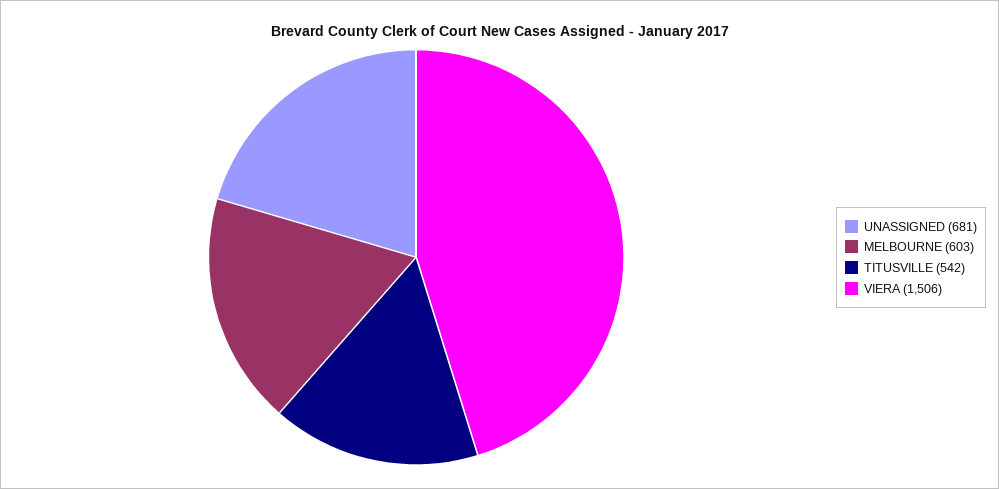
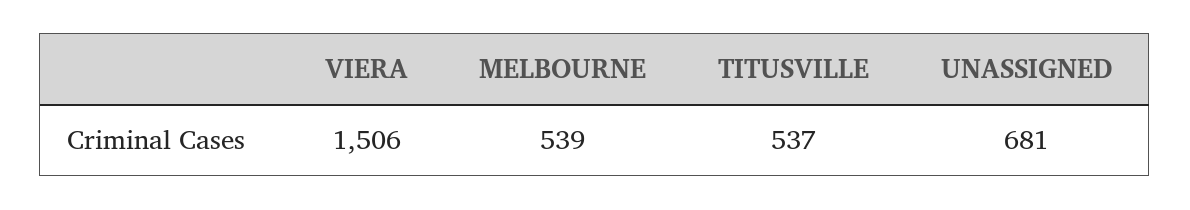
MELBOURNE: 603 -> 539
TITUSVILLE: 542 -> 537

